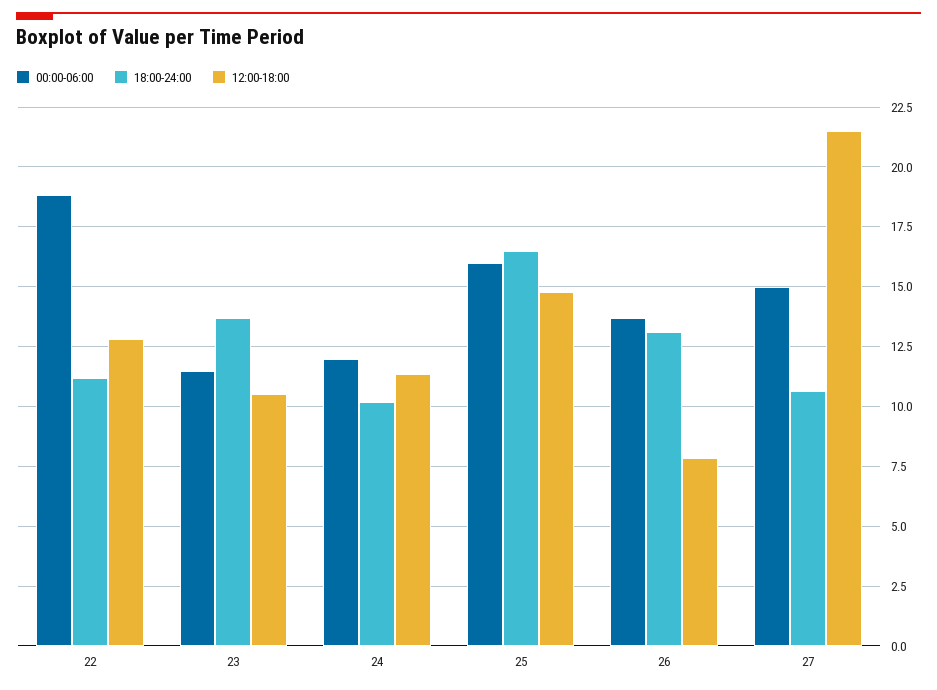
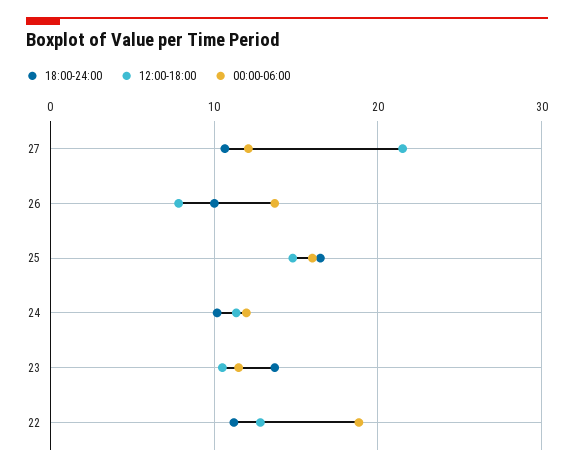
18:00-24:00, 26: 13 -> 10
00:00-06:00, 27: 15 -> 12

